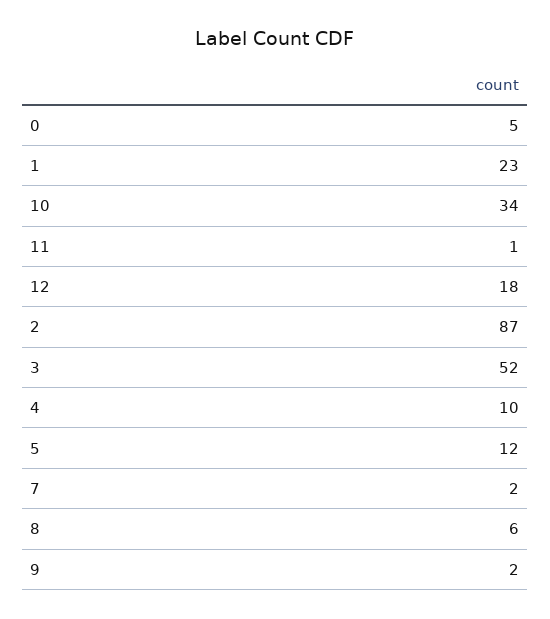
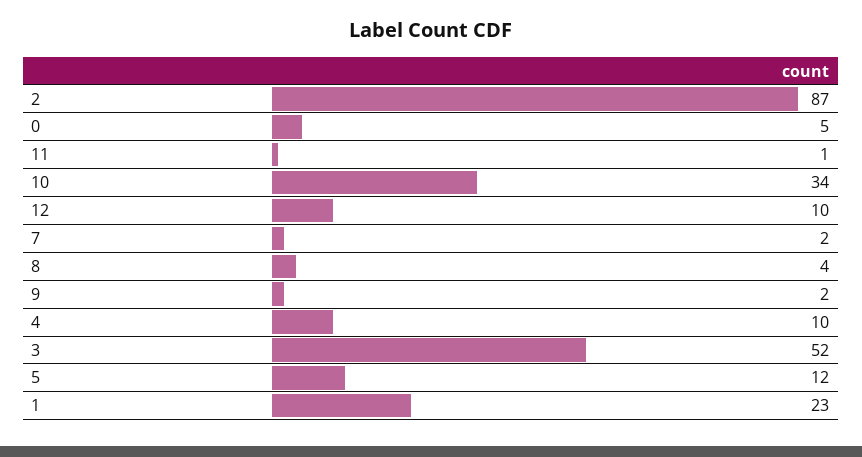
12: 18 -> 10
8: 6 -> 4

